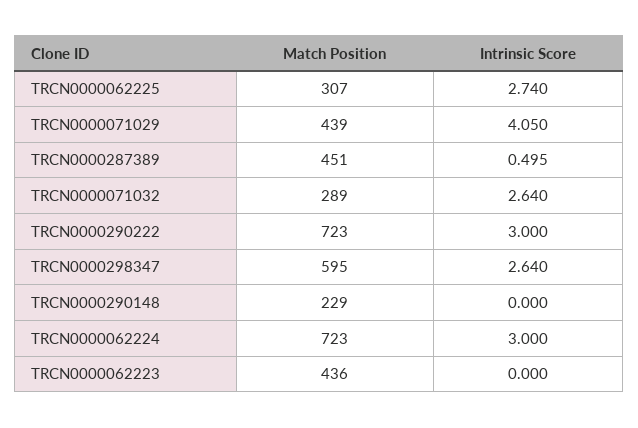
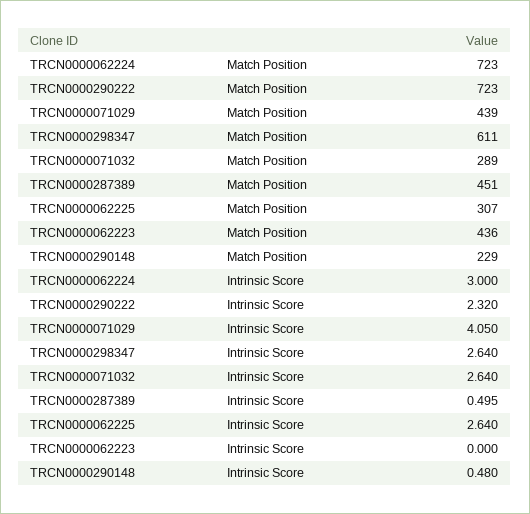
Intrinsic Score, TRCN0000062225: 2.74 -> 2.64
Intrinsic Score, TRCN0000290222: 3 -> 2.32
Match Position, TRCN0000298347: 595 -> 611
Intrinsic Score, TRCN0000290148: 0 -> 0.48

